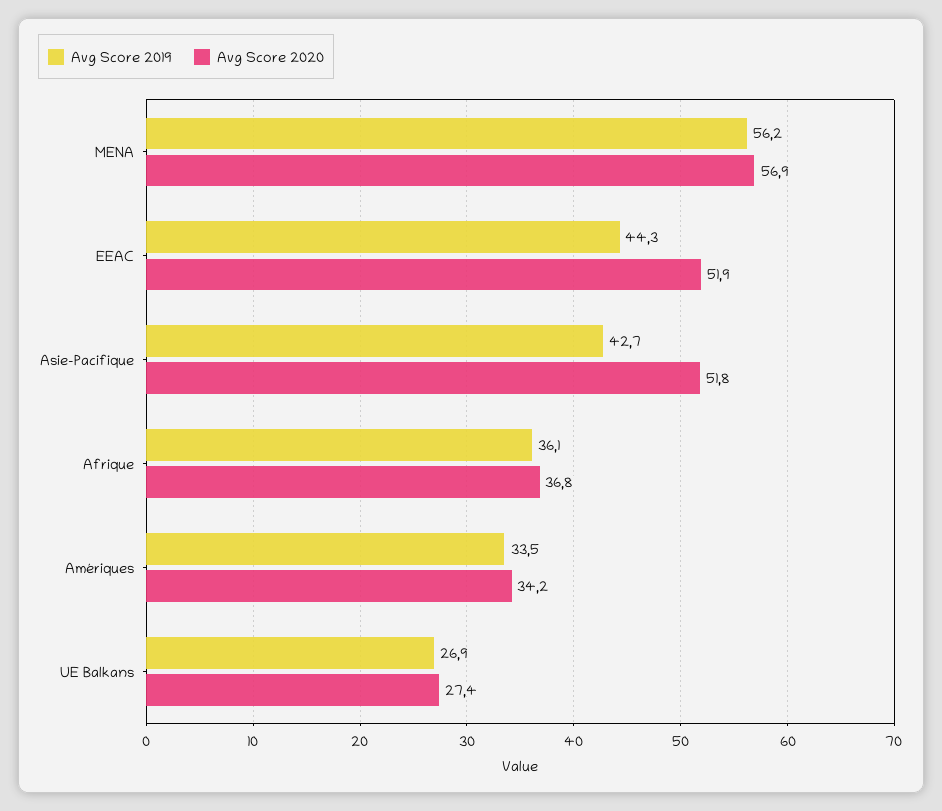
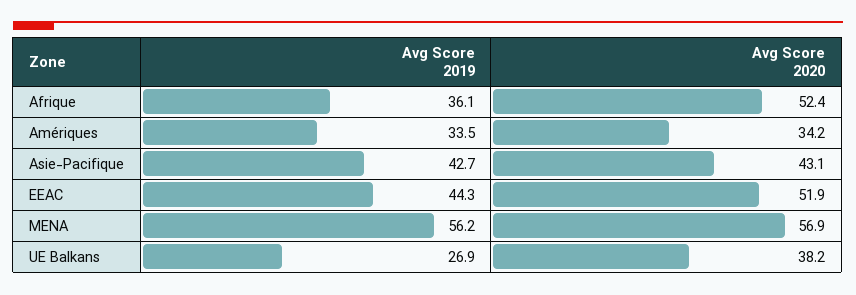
Avg Score 2020, Asie-Pacifique: 51.8 -> 43.1
Avg Score 2020, Afrique: 36.8 -> 52.4
Avg Score 2020, UE Balkans: 27.4 -> 38.2

